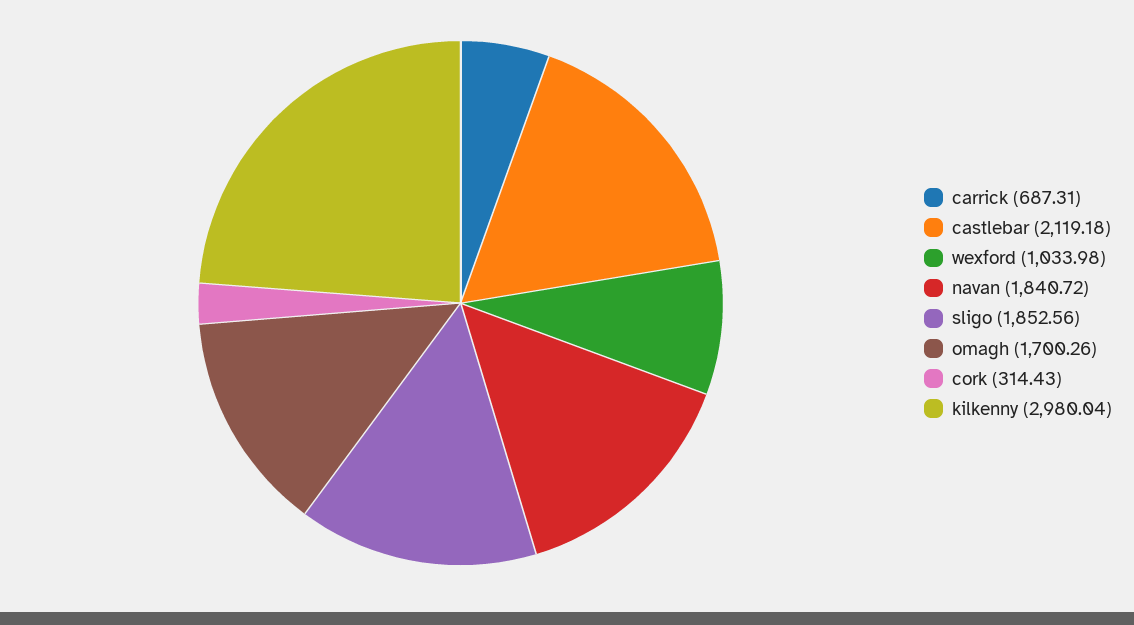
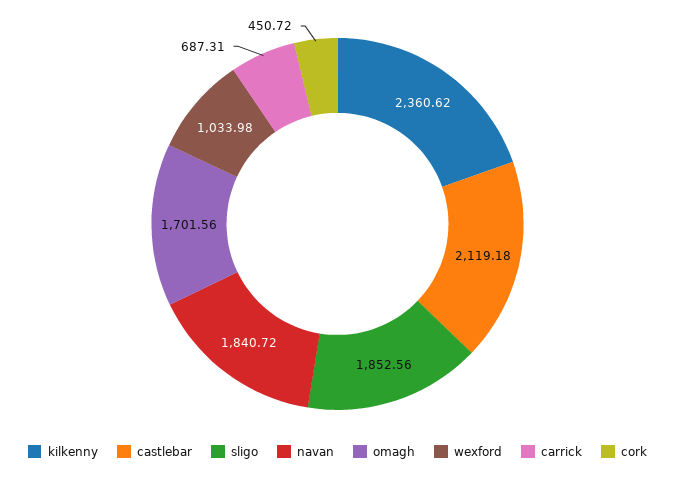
omagh: 1700.26 -> 1701.56
cork: 314.43 -> 450.72
kilkenny: 2980.04 -> 2360.62

